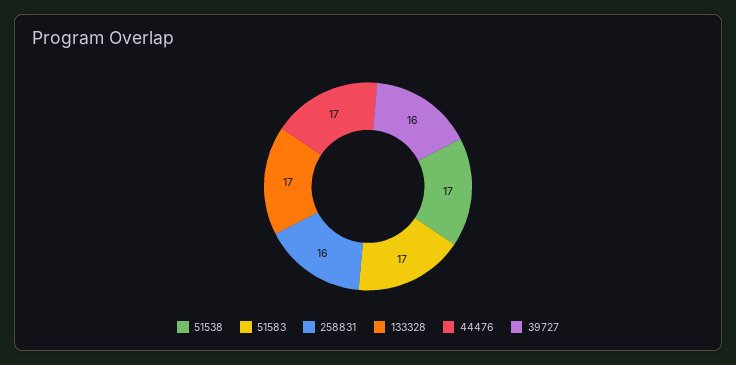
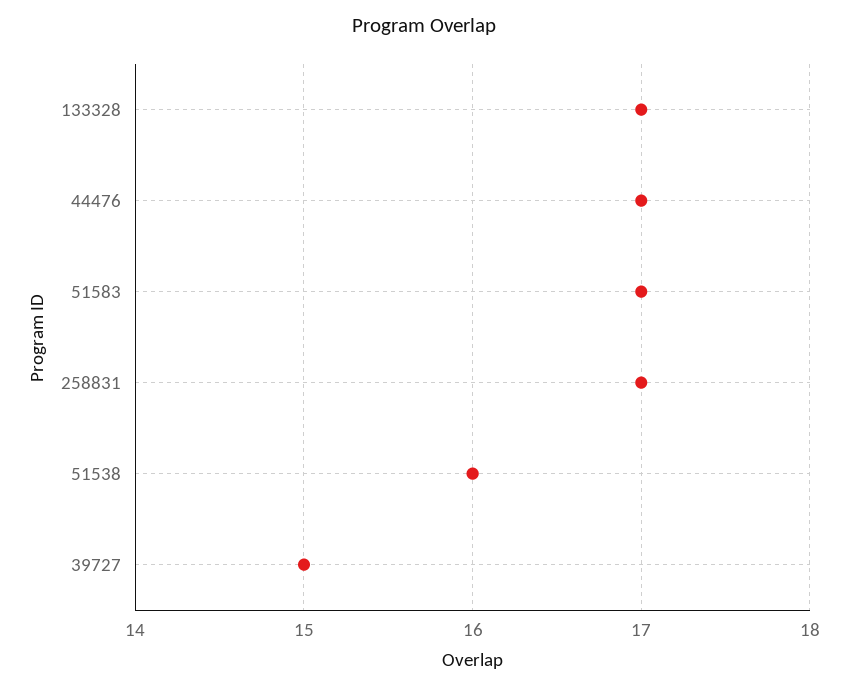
51538: 17 -> 16
258831: 16 -> 17
39727: 16 -> 15

